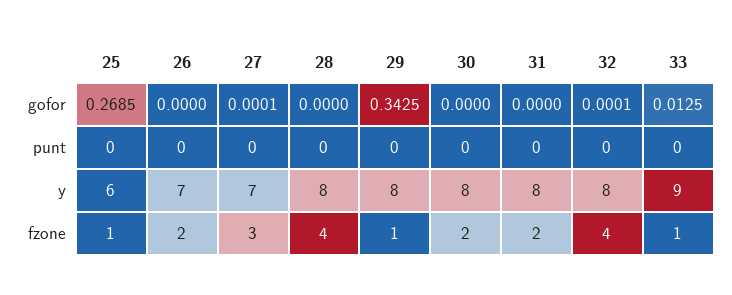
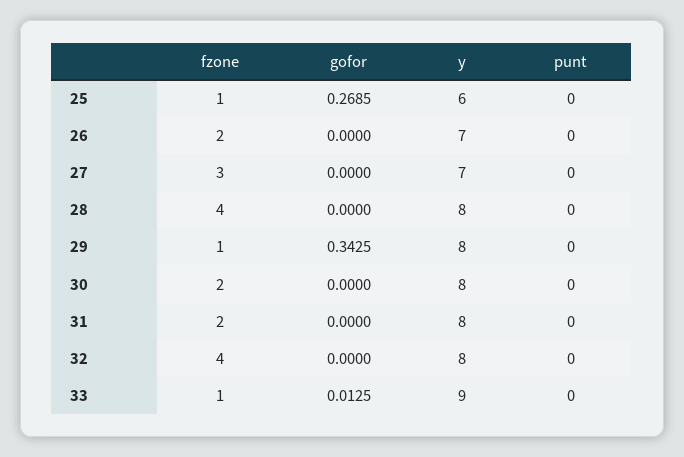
27, gofor: 0.0001 -> 0
32, gofor: 0.0001 -> 0

